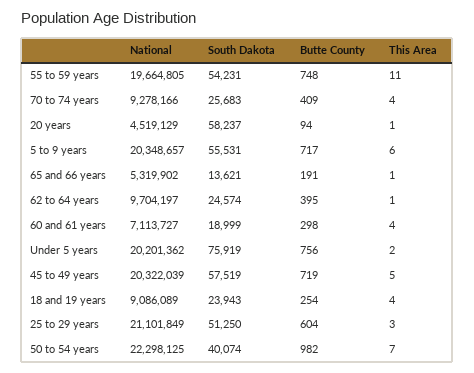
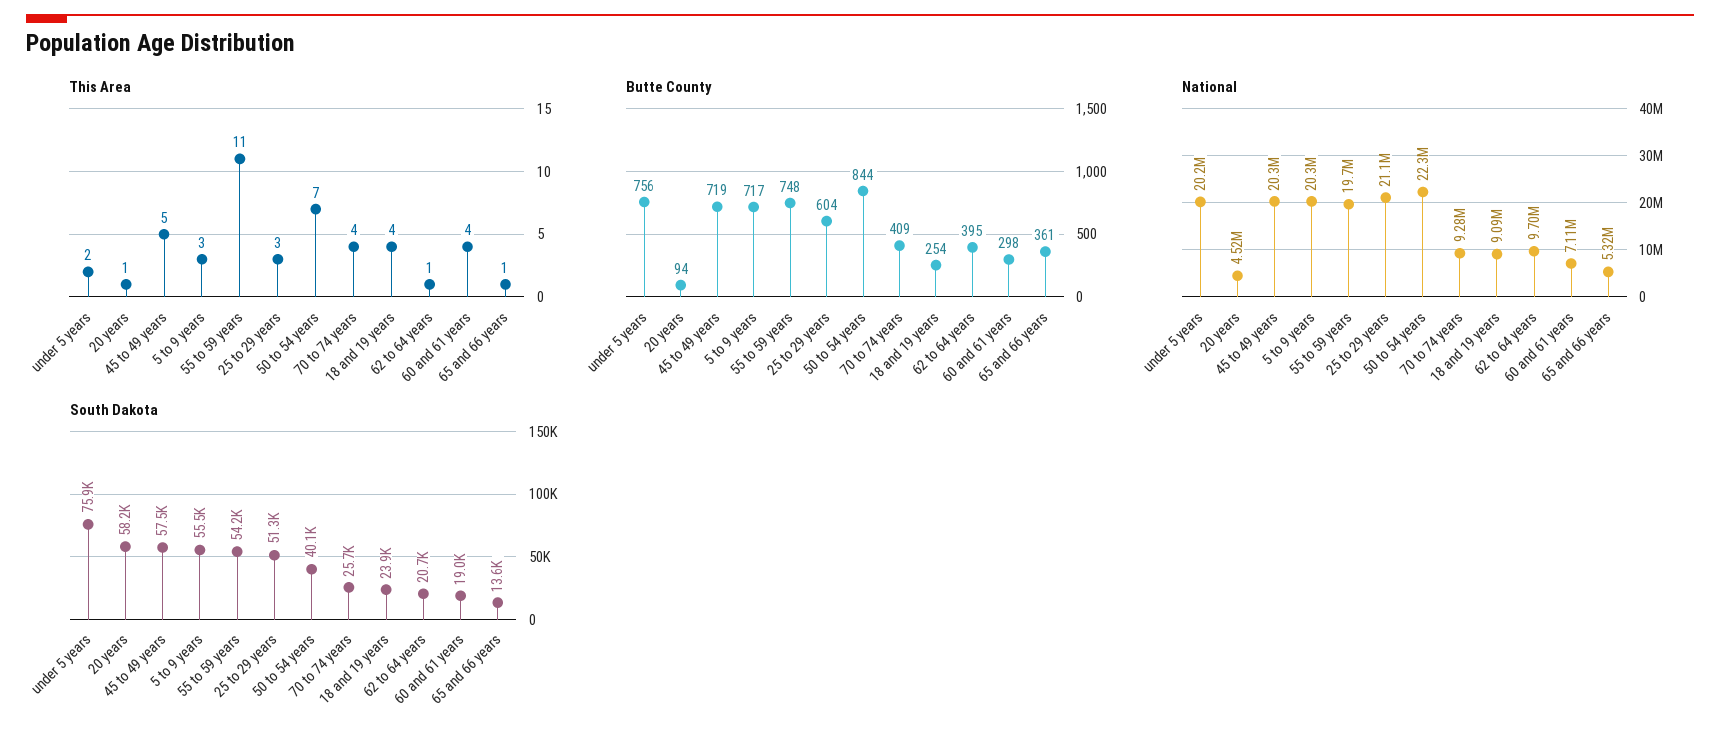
This Area, 5 to 9 years: 6 -> 3
Butte County, 65 and 66 years: 191 -> 361
South Dakota, 62 to 64 years: 24574 -> 20700
Butte County, 50 to 54 years: 982 -> 844

